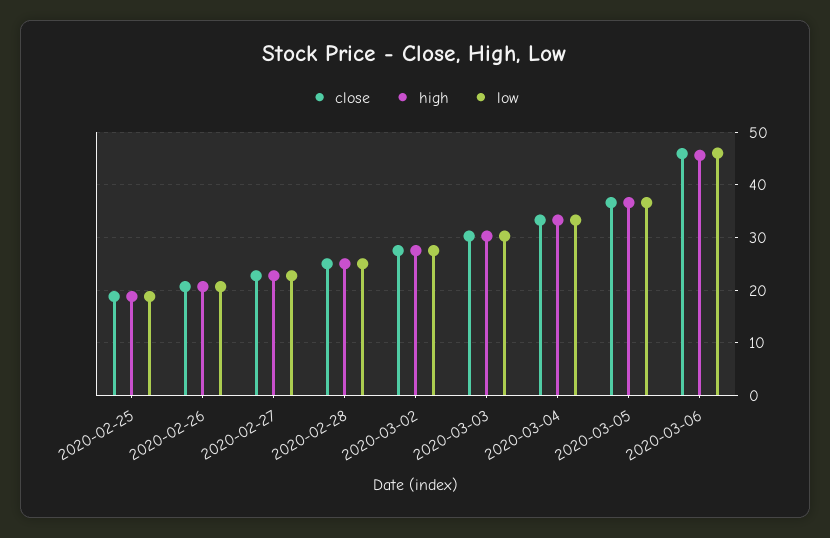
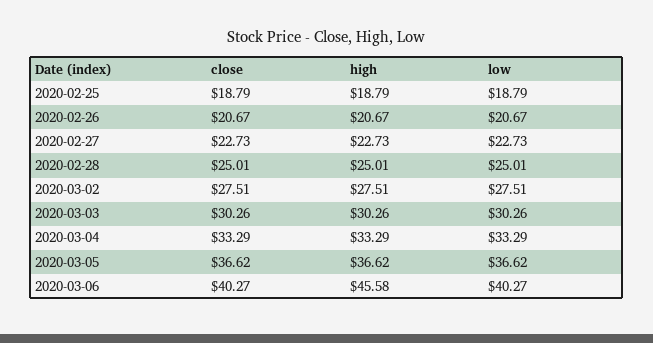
close, 2020-03-06: 46 -> 40.27
low, 2020-03-06: 46 -> 40.27

